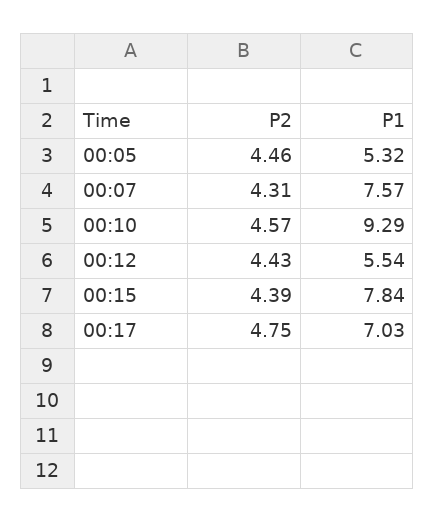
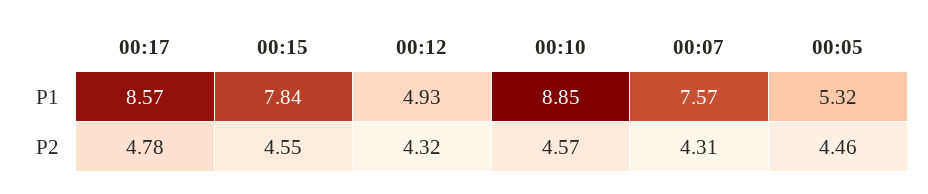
P1, 00:10: 9.29 -> 8.85
P2, 00:12: 4.43 -> 4.32
P1, 00:12: 5.54 -> 4.93
P2, 00:15: 4.39 -> 4.55
P2, 00:17: 4.75 -> 4.78
P1, 00:17: 7.03 -> 8.57

